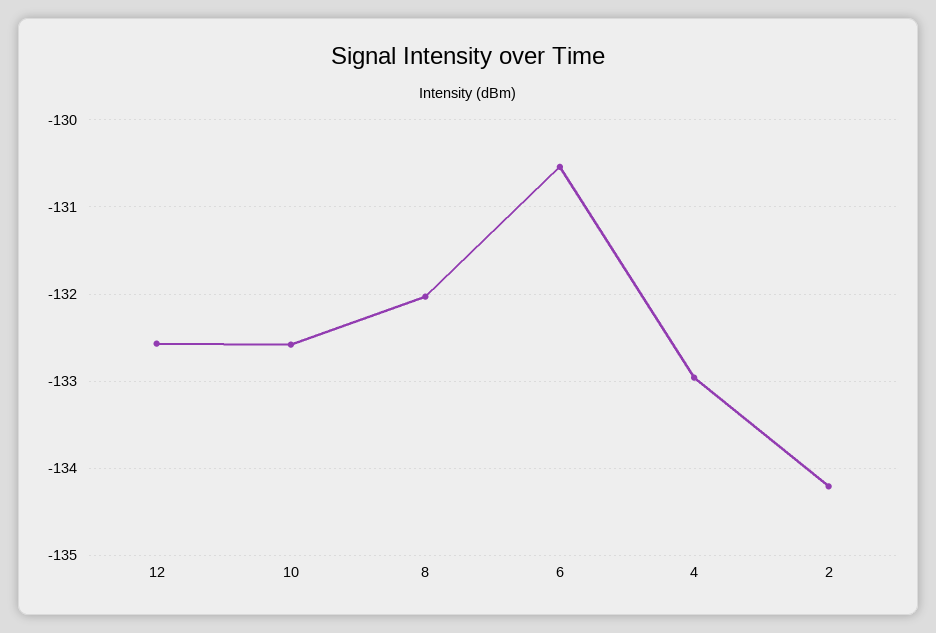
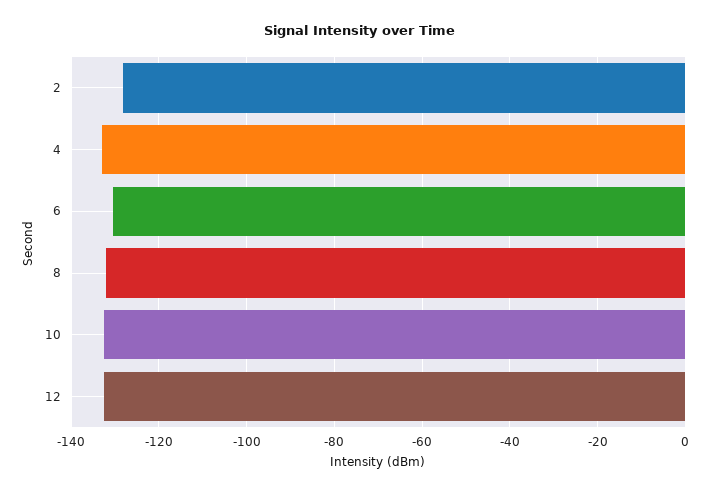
2: -134.2 -> -128

